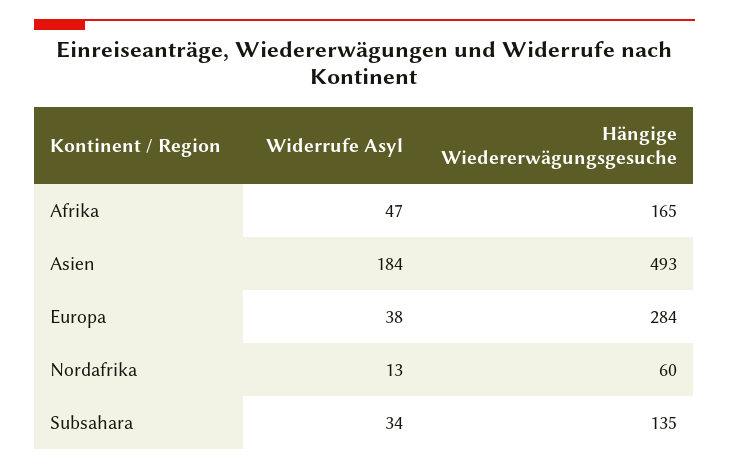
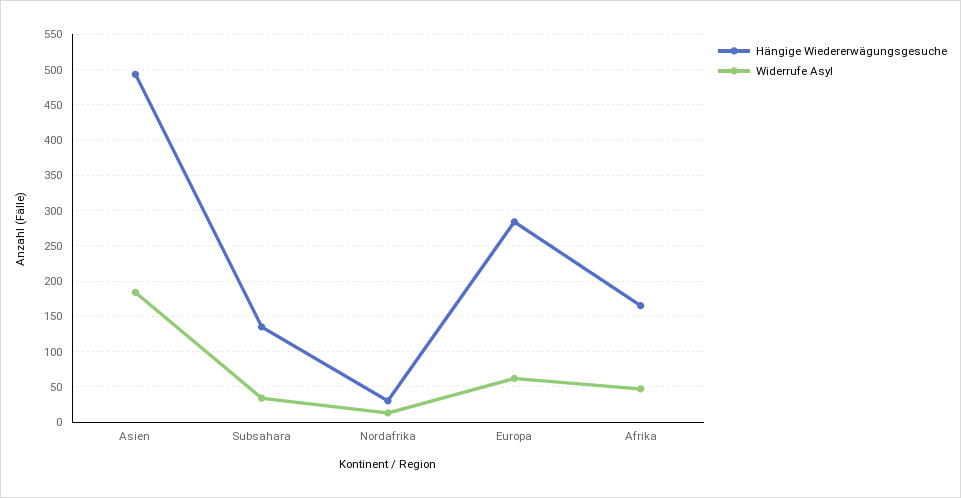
Widerrufe Asyl, Europa: 38 -> 60
Hängige Wiedererwägungsgesuche, Nordafrika: 60 -> 30

